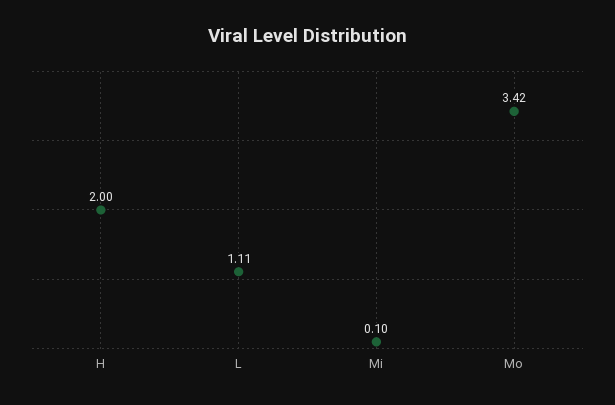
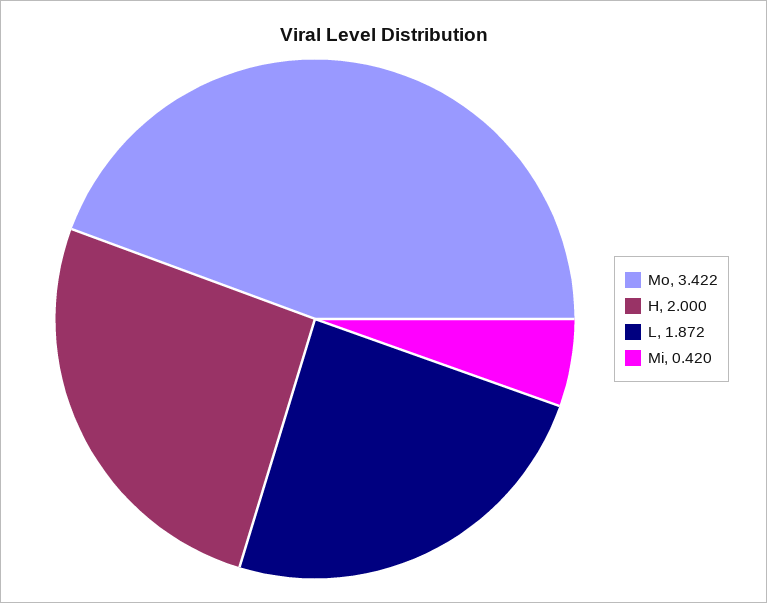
L: 1.11 -> 1.872
Mi: 0.1 -> 0.42

